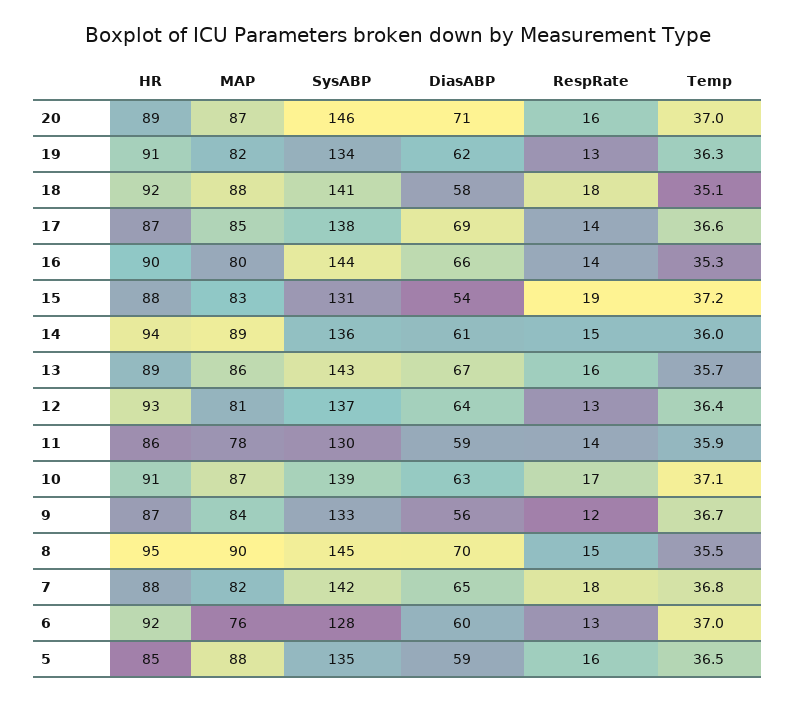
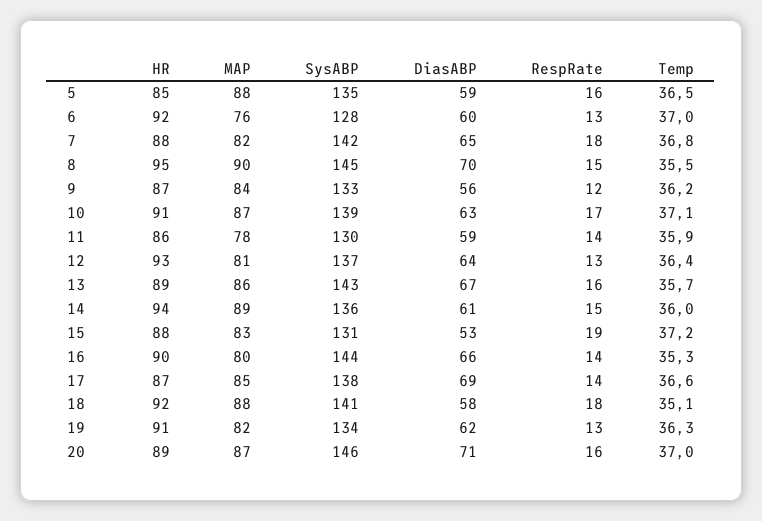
DiasABP, 15: 54 -> 53
Temp, 9: 36.7 -> 36.2

